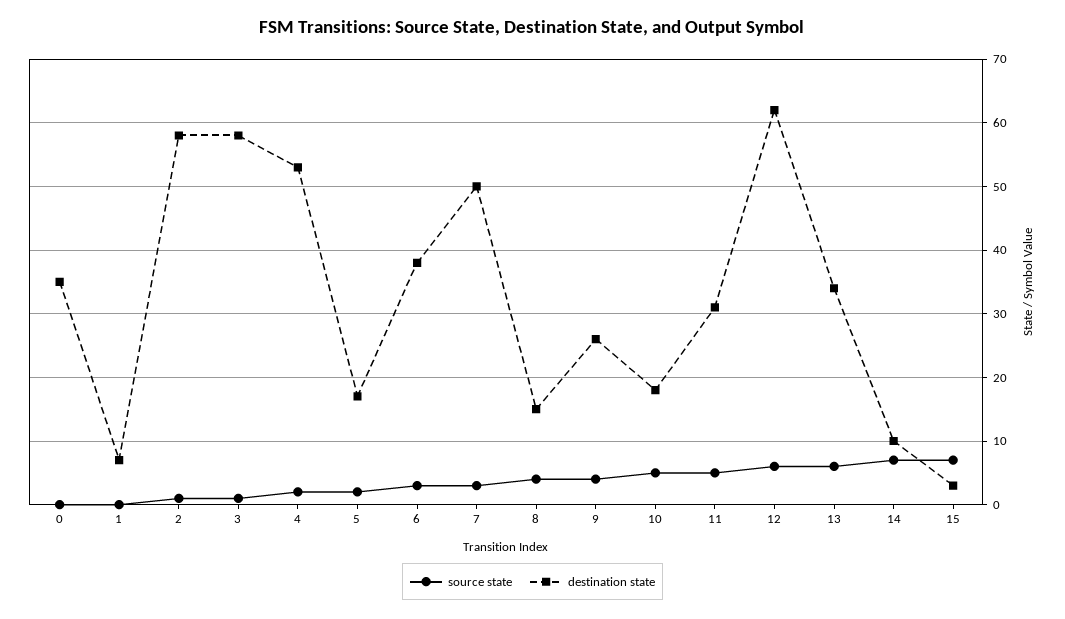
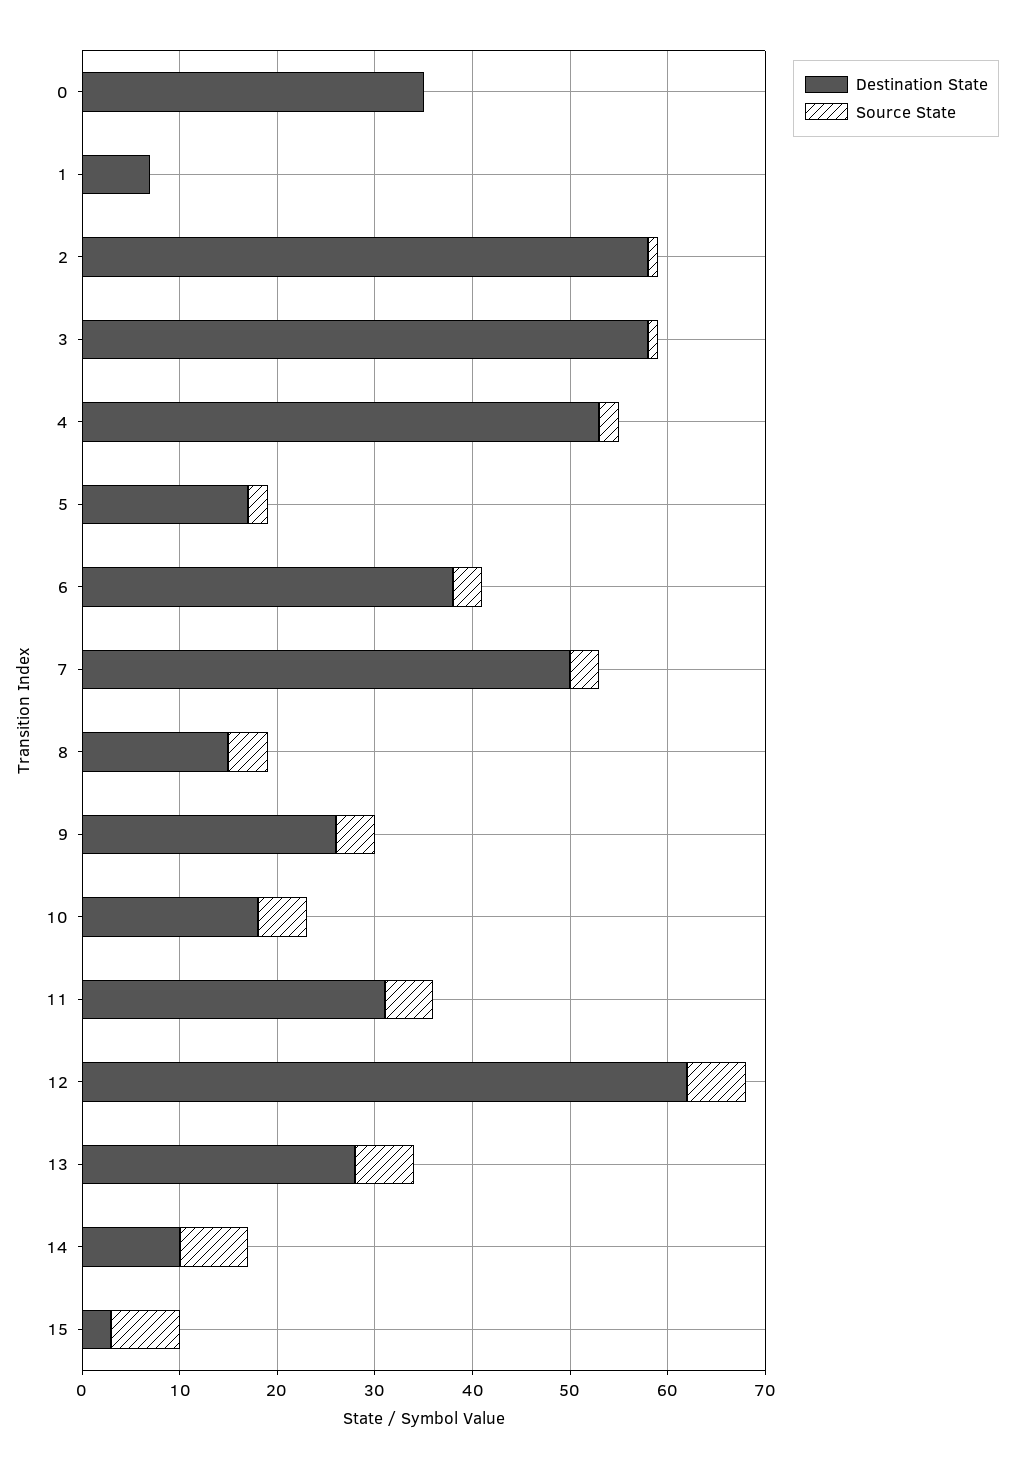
destination state, 13: 34 -> 28

